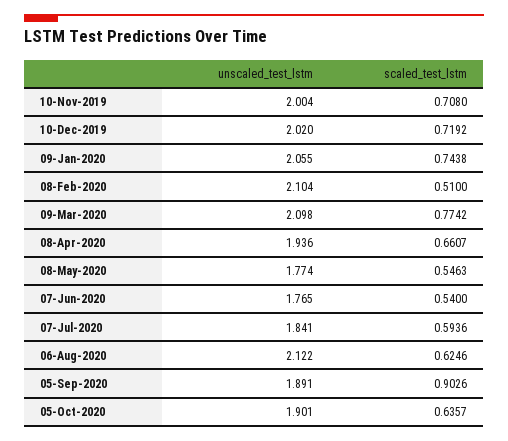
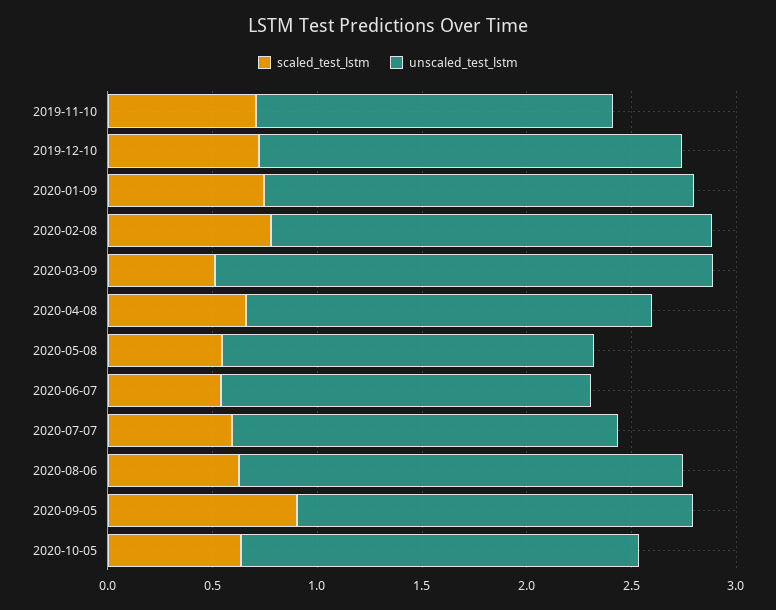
unscaled_test_lstm, 10-Nov-2019: 2.004 -> 1.7
scaled_test_lstm, 08-Feb-2020: 0.51 -> 0.8
unscaled_test_lstm, 09-Mar-2020: 2.098 -> 2.4
scaled_test_lstm, 09-Mar-2020: 0.7742 -> 0.5

